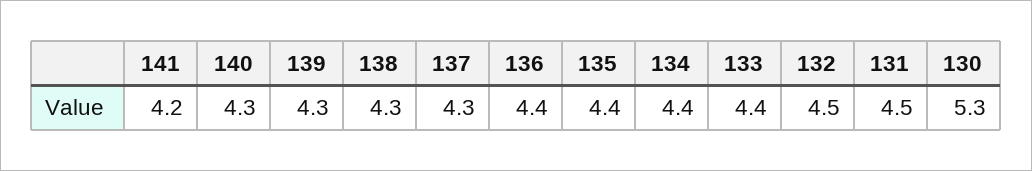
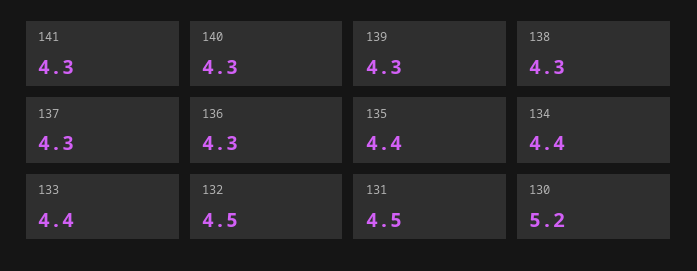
141: 4.2 -> 4.3
136: 4.4 -> 4.3
130: 5.3 -> 5.2

